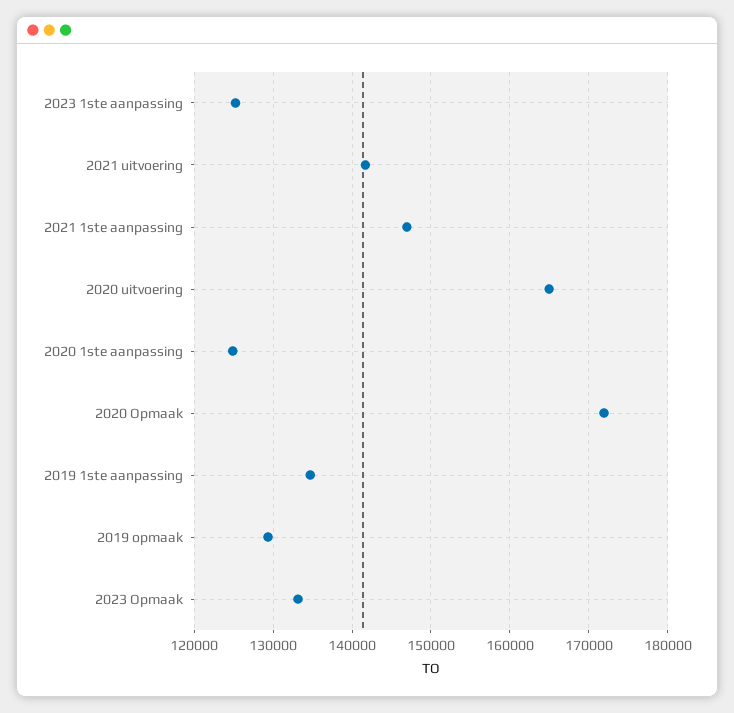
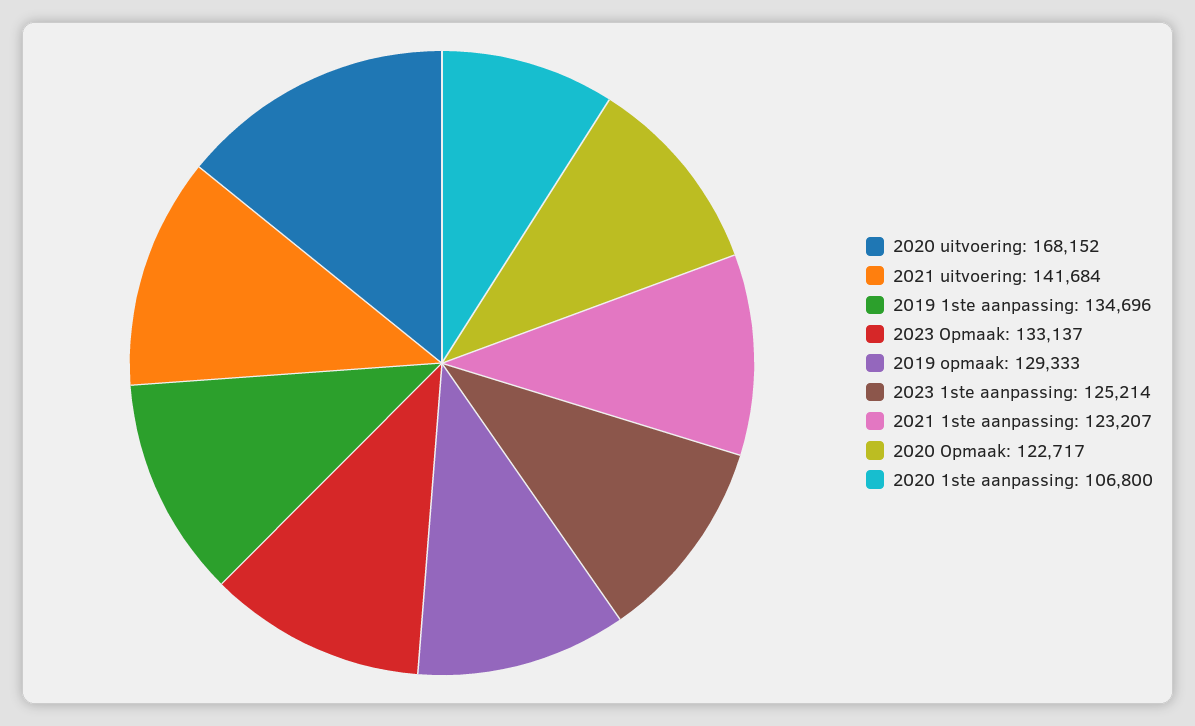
2021 1ste aanpassing: 147000 -> 123207
2020 uitvoering: 165000 -> 168152
2020 1ste aanpassing: 125000 -> 106800
2020 Opmaak: 172000 -> 122717

